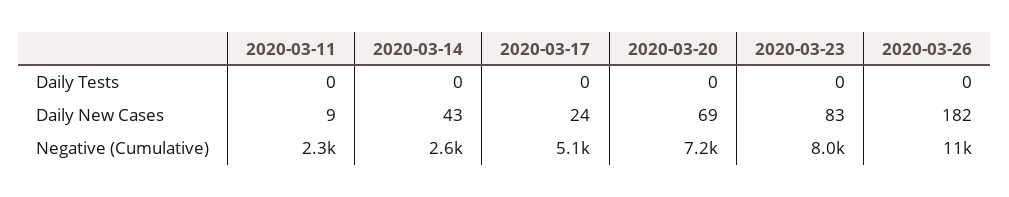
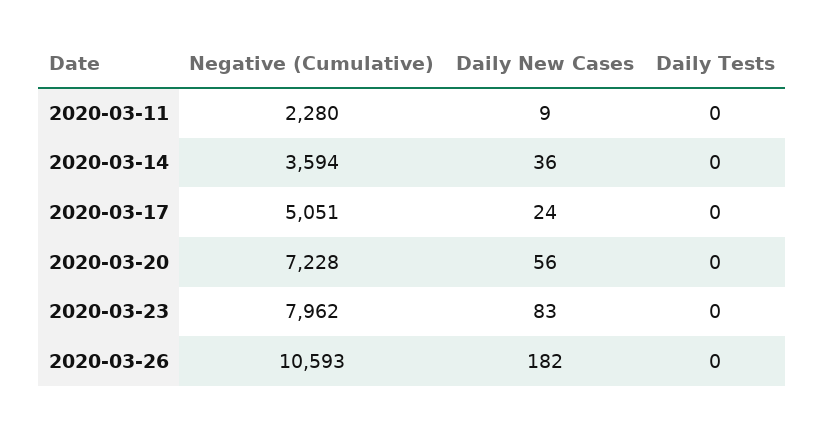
2020-03-14, Daily New Cases: 43 -> 36
2020-03-20, Daily New Cases: 69 -> 56
2020-03-14, Negative (Cumulative): 2600 -> 3594

